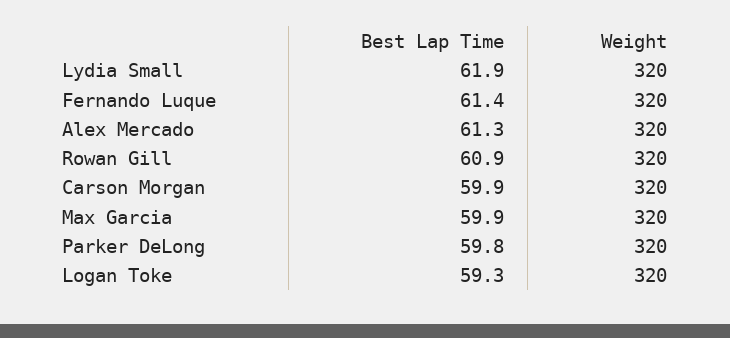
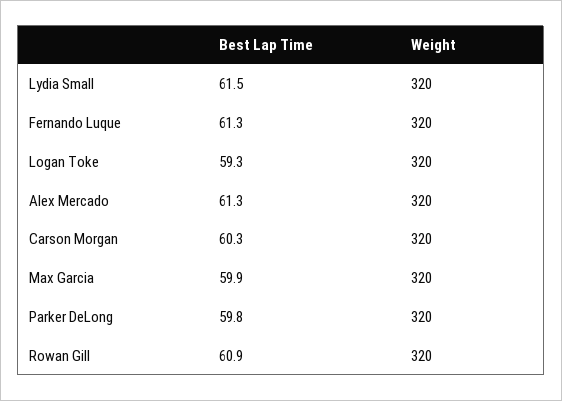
Best Lap Time, Lydia Small: 61.9 -> 61.5
Best Lap Time, Fernando Luque: 61.4 -> 61.3
Best Lap Time, Carson Morgan: 59.9 -> 60.3

